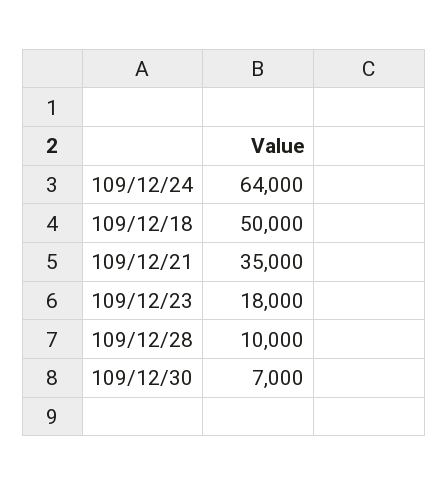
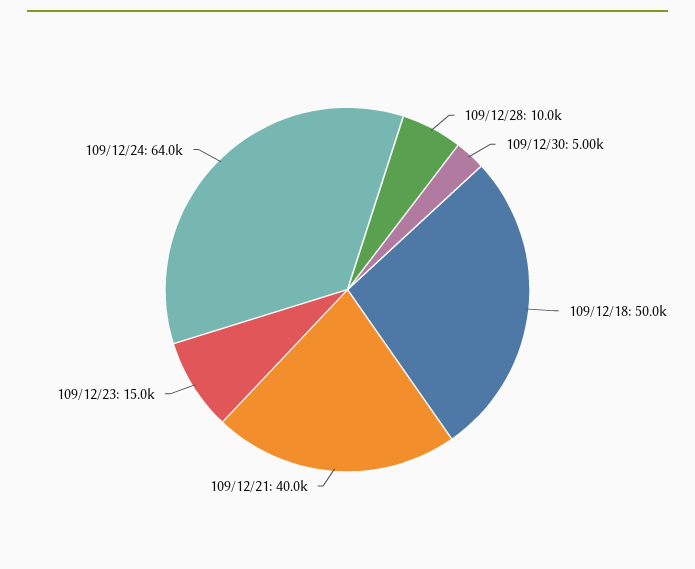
109/12/21: 35000 -> 40000
109/12/23: 18000 -> 15000
109/12/30: 7000 -> 5000

